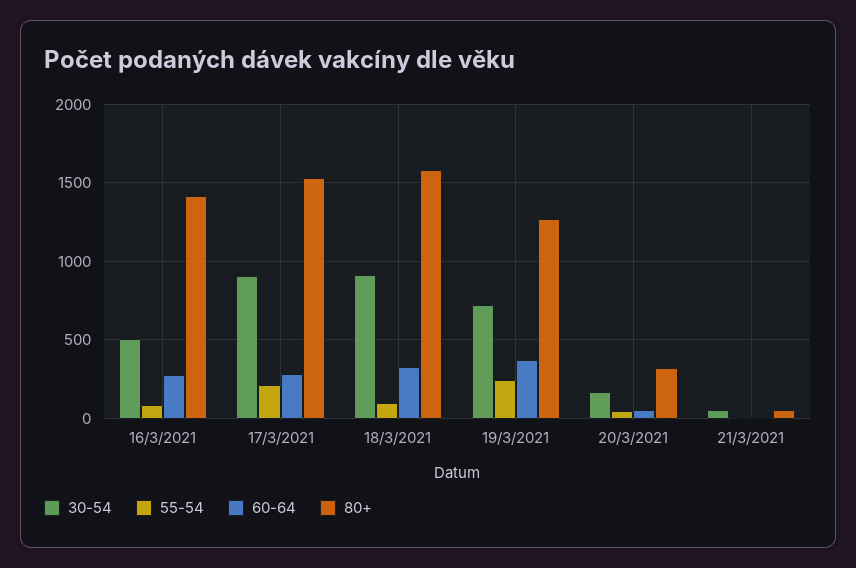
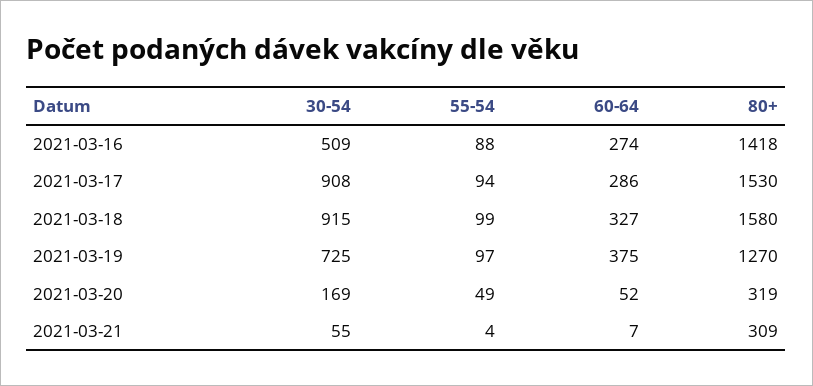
55-54, 17/3/2021: 200 -> 94
55-54, 19/3/2021: 250 -> 97
80+, 21/3/2021: 50 -> 309

